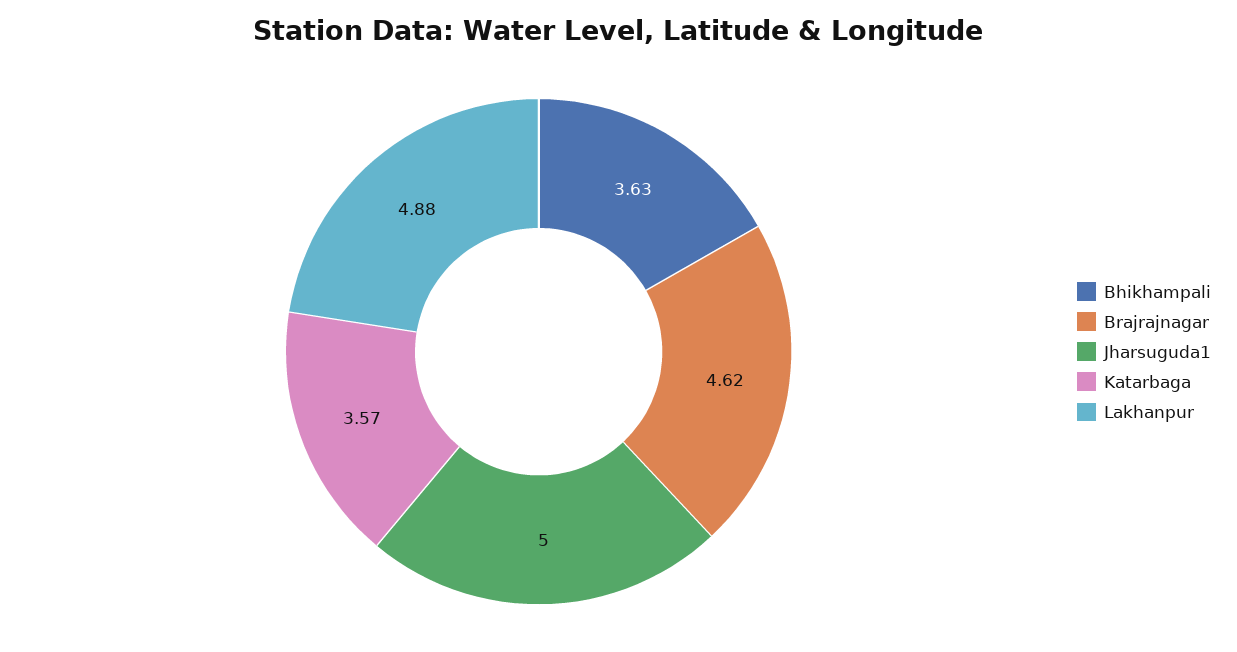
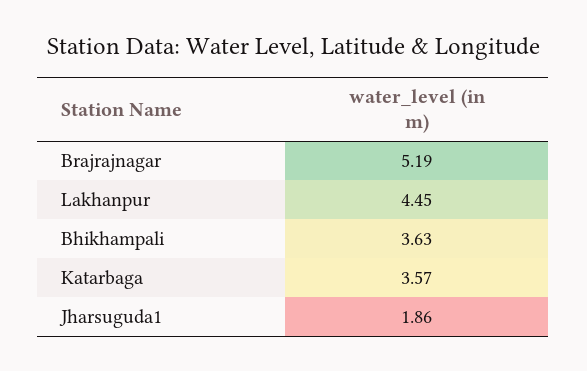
Brajrajnagar: 4.62 -> 5.19
Jharsuguda1: 5 -> 1.86
Lakhanpur: 4.88 -> 4.45

